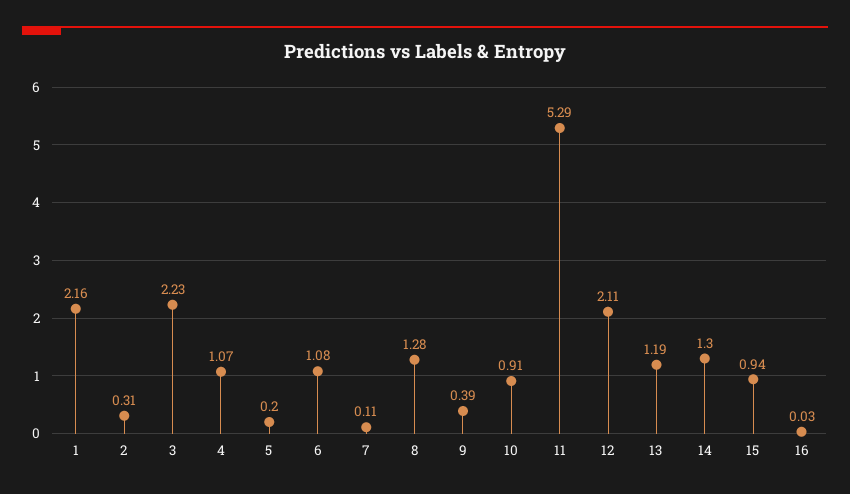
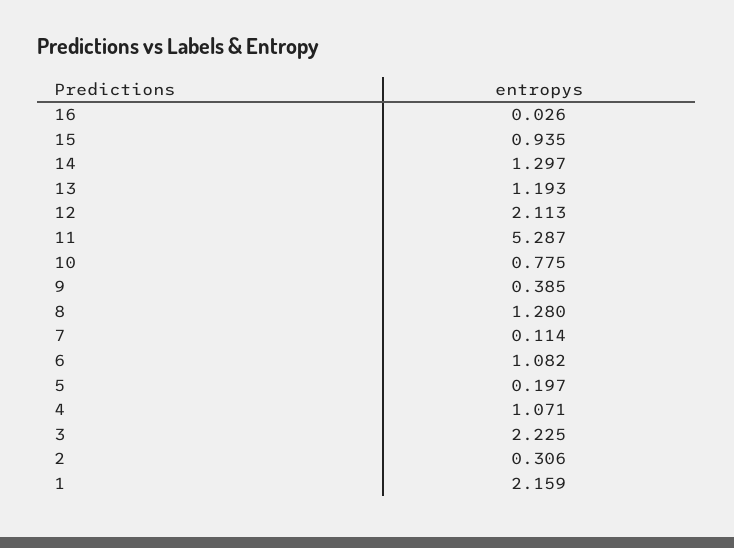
10: 0.91 -> 0.775

